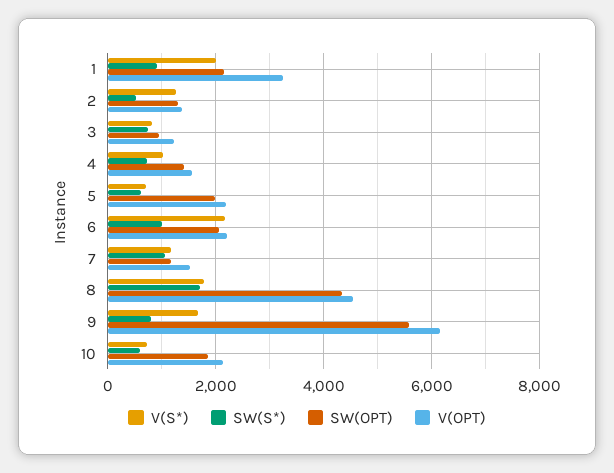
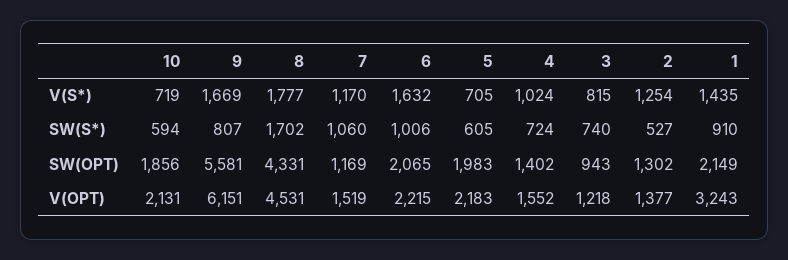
V(S*), 1: 2000 -> 1435
V(S*), 6: 2200 -> 1632

